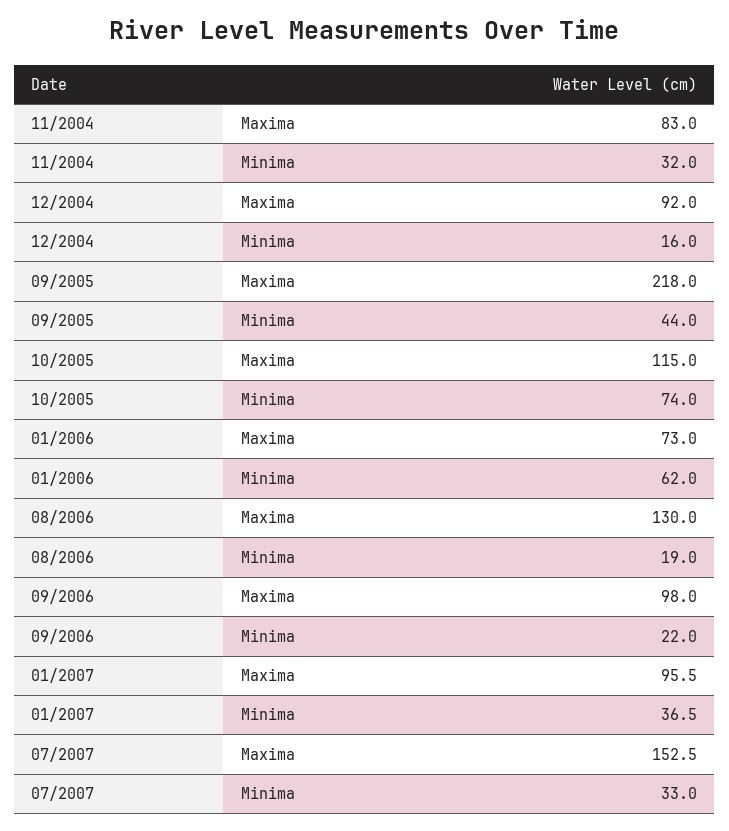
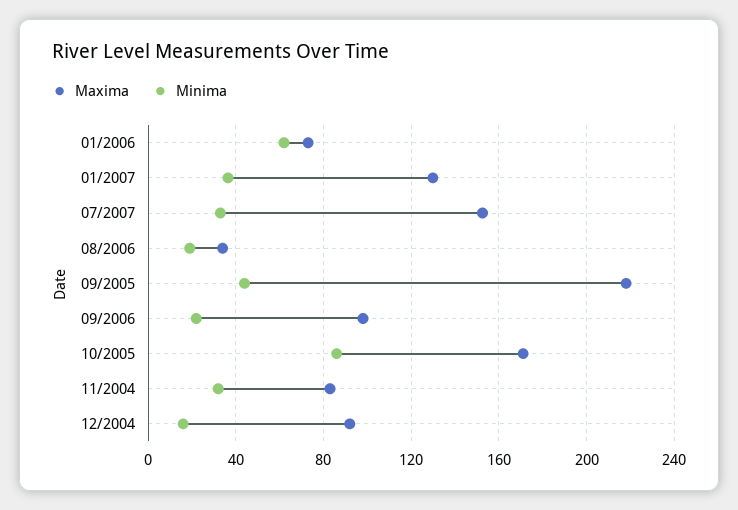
Maxima, 10/2005: 115 -> 170
Minima, 10/2005: 74 -> 85
Maxima, 08/2006: 130 -> 35
Maxima, 01/2007: 95.5 -> 130

